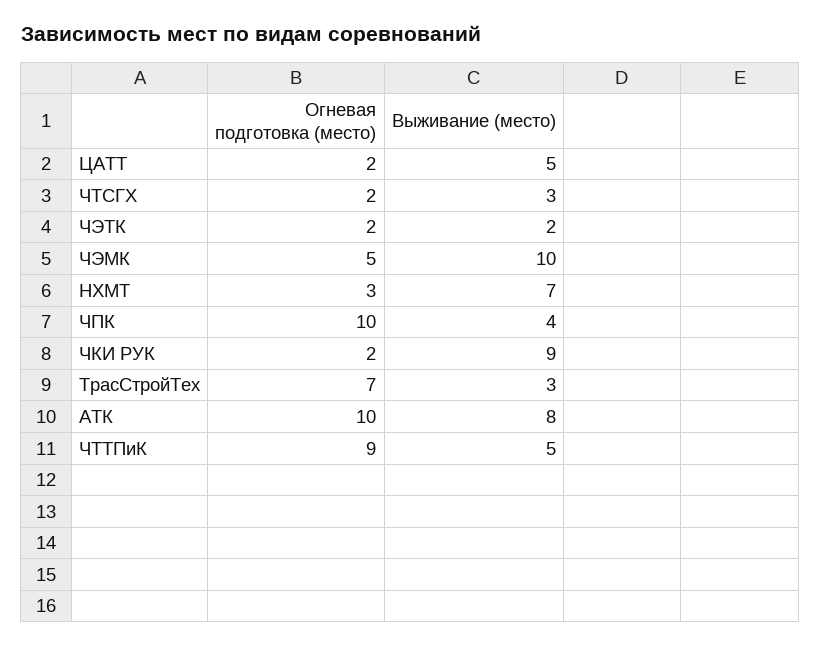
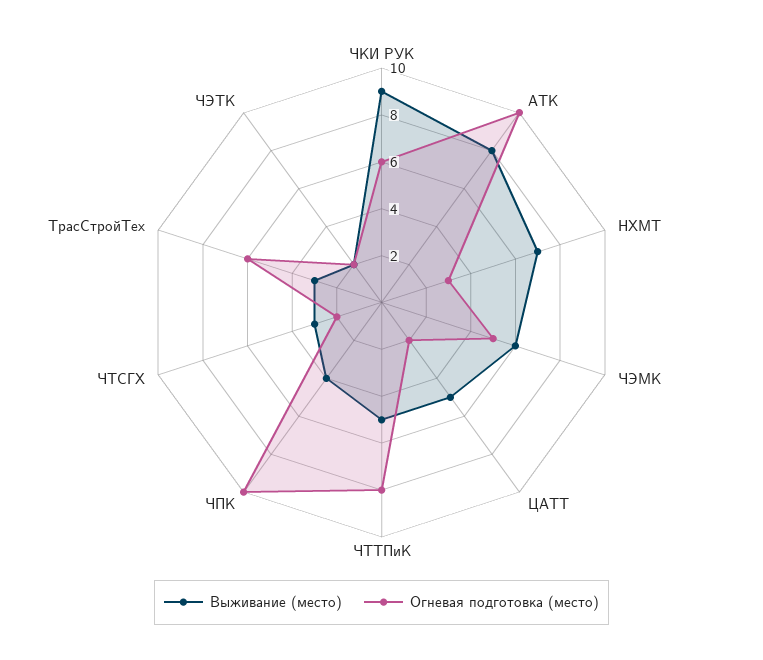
Выживание (место), ЧЭМК: 10 -> 6
Огневая подготовка (место), ЧКИ РУК: 2 -> 6
Огневая подготовка (место), ТрасСтройТех: 7 -> 6
Огневая подготовка (место), ЧТТПиК: 9 -> 8

